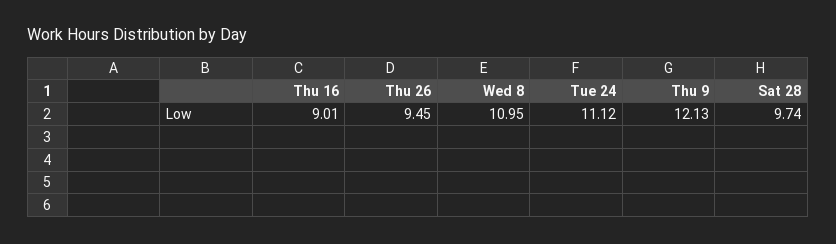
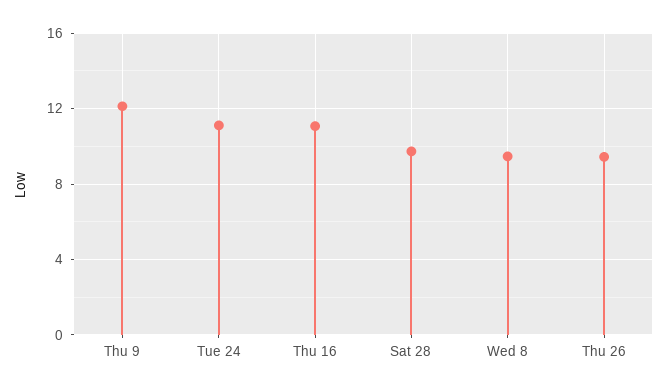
Thu 16: 9.01 -> 11
Wed 8: 10.95 -> 9.5

